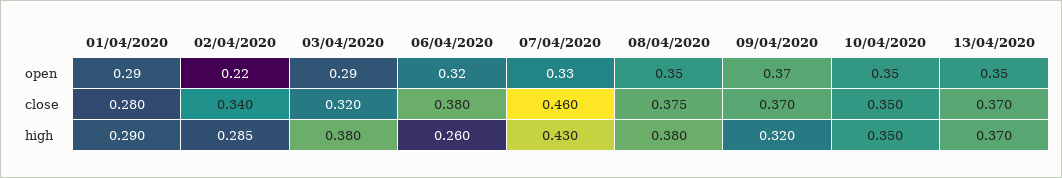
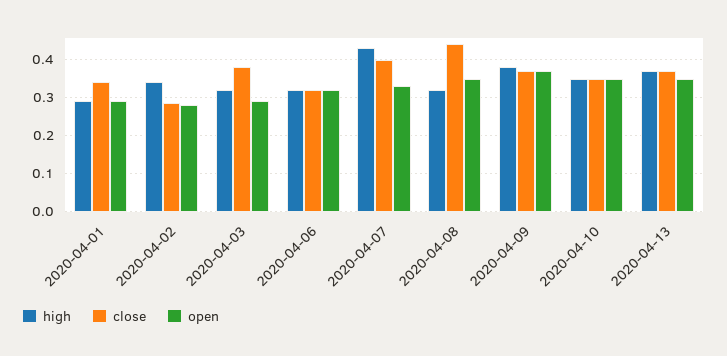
open, 02/04/2020: 0.22 -> 0.28
close, 01/04/2020: 0.28 -> 0.34
close, 02/04/2020: 0.34 -> 0.28
close, 03/04/2020: 0.32 -> 0.38
close, 06/04/2020: 0.38 -> 0.32
close, 07/04/2020: 0.46 -> 0.4
close, 08/04/2020: 0.375 -> 0.44
high, 02/04/2020: 0.285 -> 0.34
high, 03/04/2020: 0.38 -> 0.32
high, 06/04/2020: 0.26 -> 0.32
high, 08/04/2020: 0.38 -> 0.32
high, 09/04/2020: 0.32 -> 0.38

